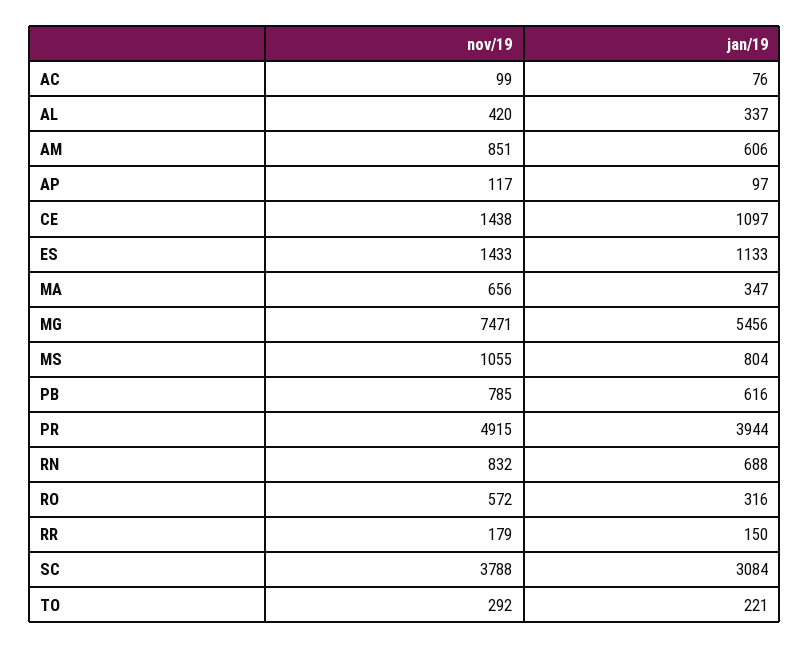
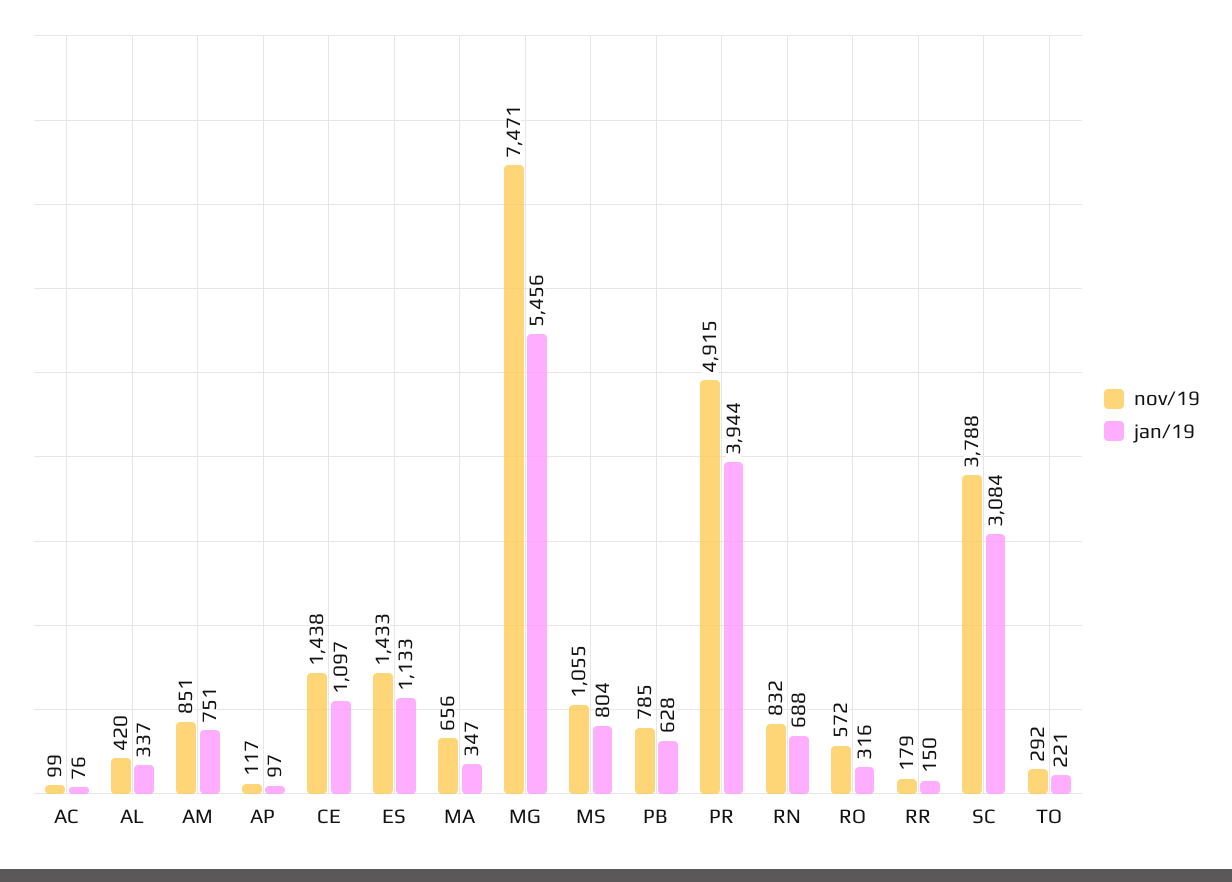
jan/19, AM: 606 -> 751
jan/19, PB: 616 -> 628

